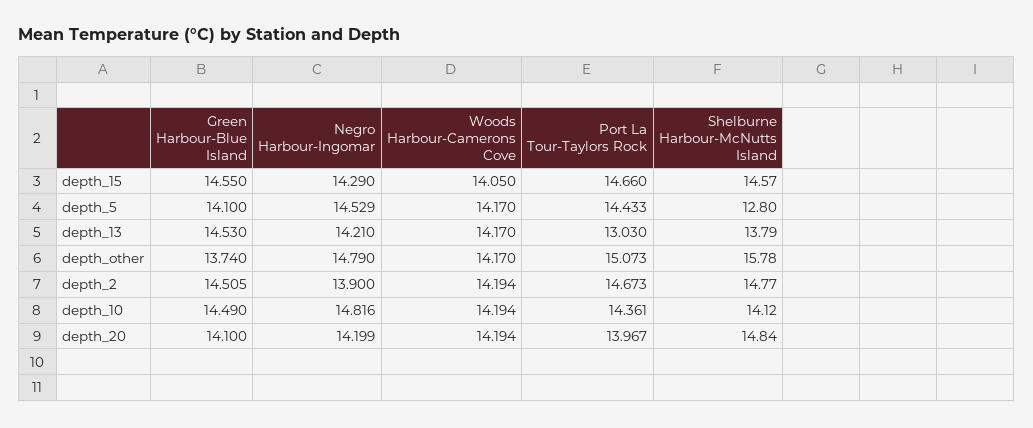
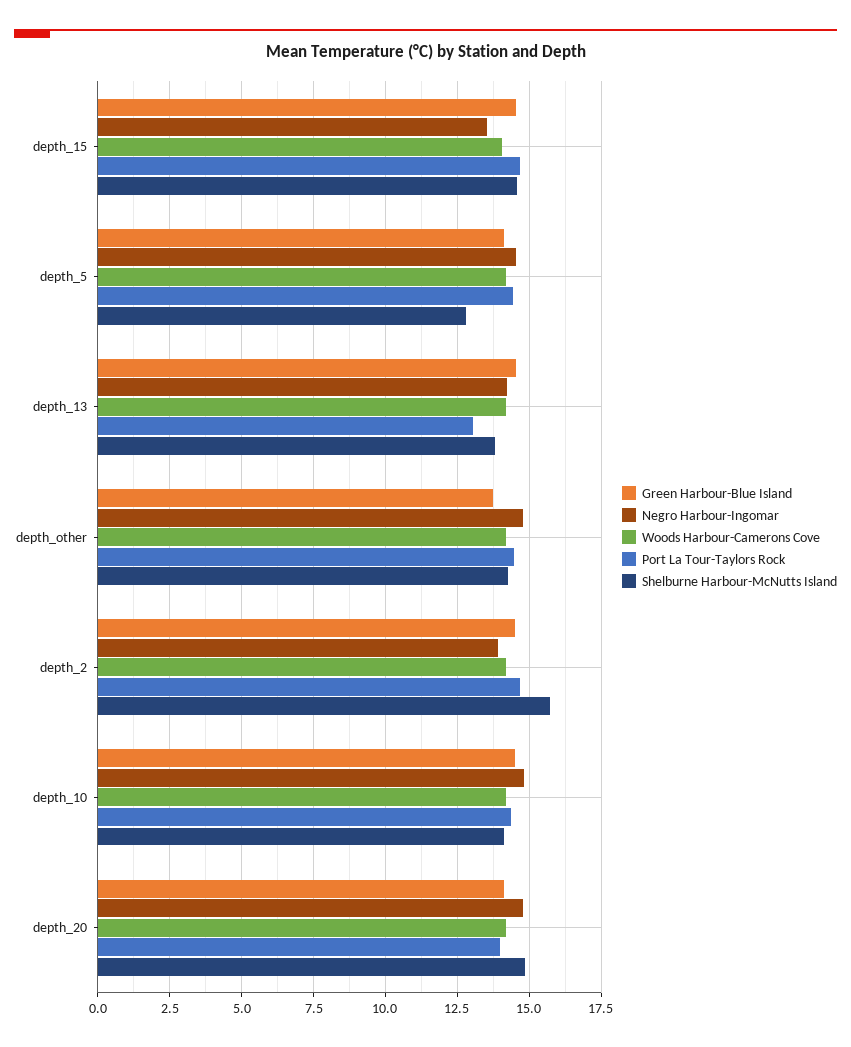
Negro Harbour-Ingomar, depth_15: 14.29 -> 13.5
Port La Tour-Taylors Rock, depth_other: 15.073 -> 14.5
Shelburne Harbour-McNutts Island, depth_other: 15.78 -> 14.25
Shelburne Harbour-McNutts Island, depth_2: 14.77 -> 15.75
Negro Harbour-Ingomar, depth_20: 14.199 -> 14.75

